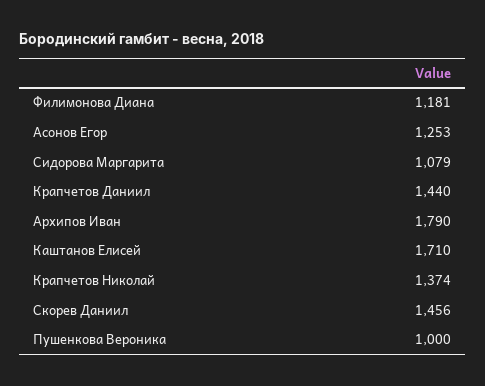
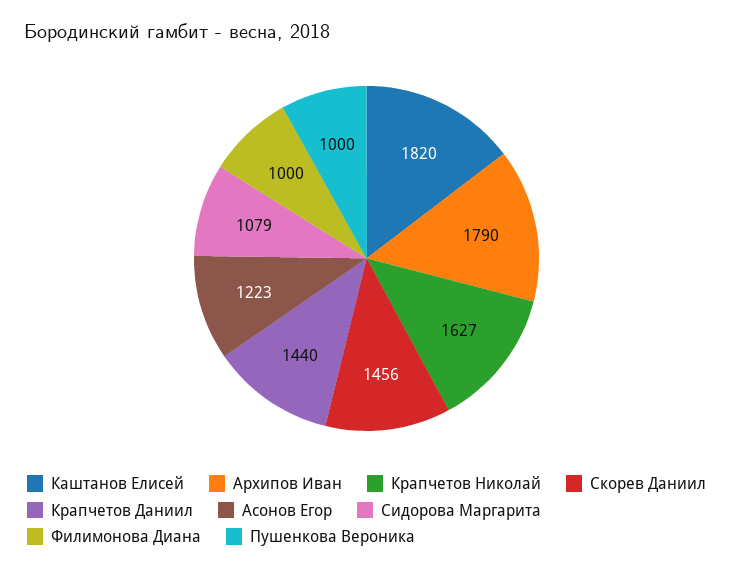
Филимонова Диана: 1181 -> 1000
Асонов Егор: 1253 -> 1223
Каштанов Елисей: 1710 -> 1820
Крапчетов Николай: 1374 -> 1627

